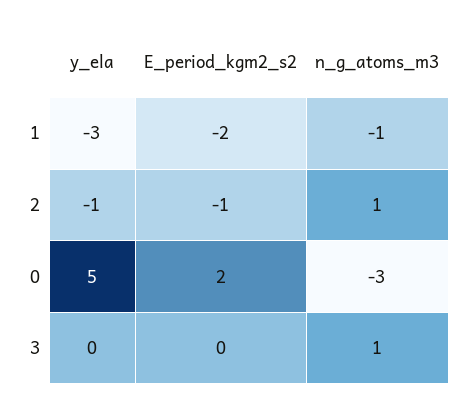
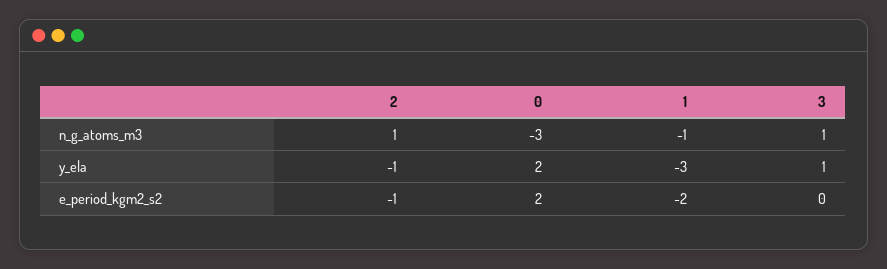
y_ela, 0: 5 -> 2
y_ela, 3: 0 -> 1

